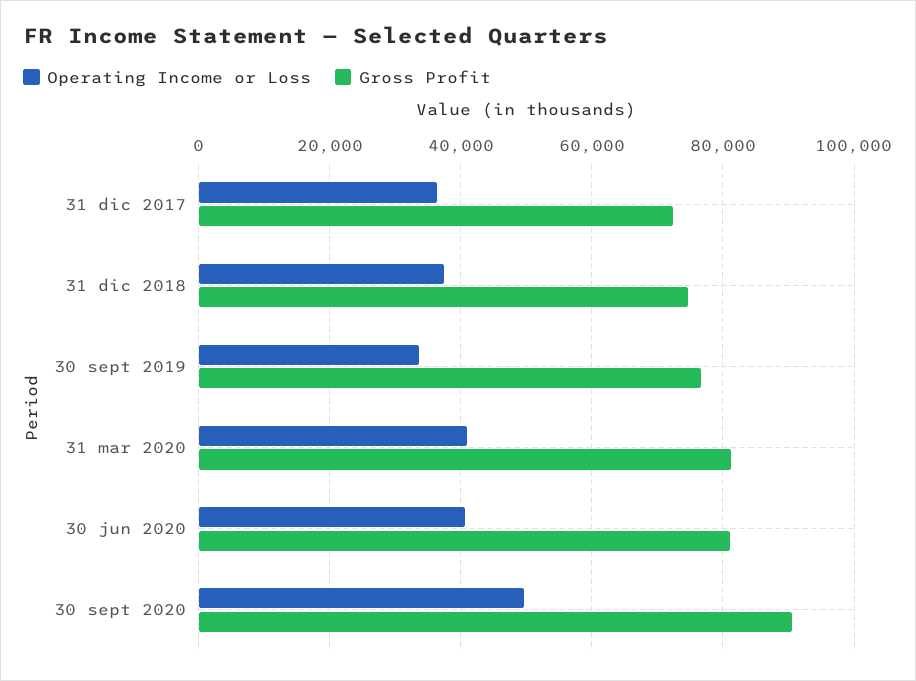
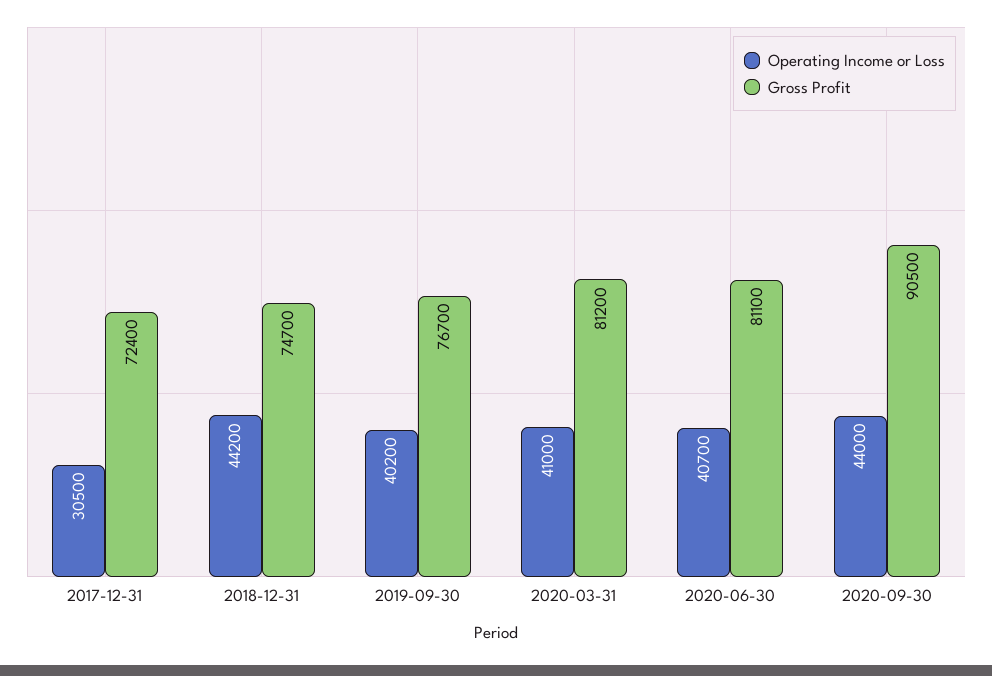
Operating Income or Loss, 31 dic 2017: 36000 -> 30500
Operating Income or Loss, 31 dic 2018: 38000 -> 44200
Operating Income or Loss, 30 sept 2019: 34000 -> 40200
Operating Income or Loss, 30 sept 2020: 50000 -> 44000

